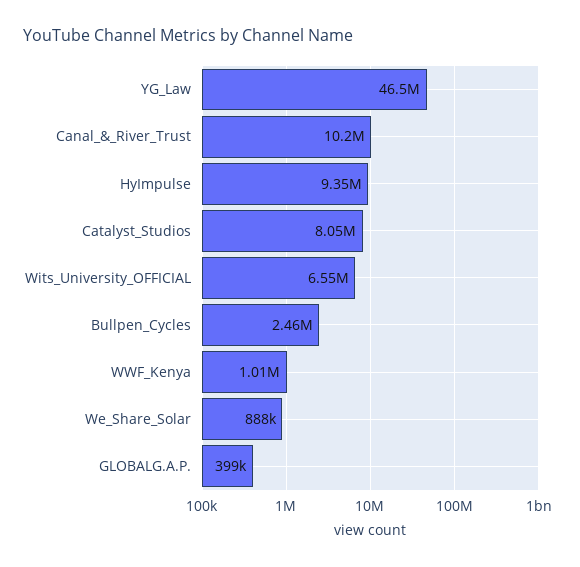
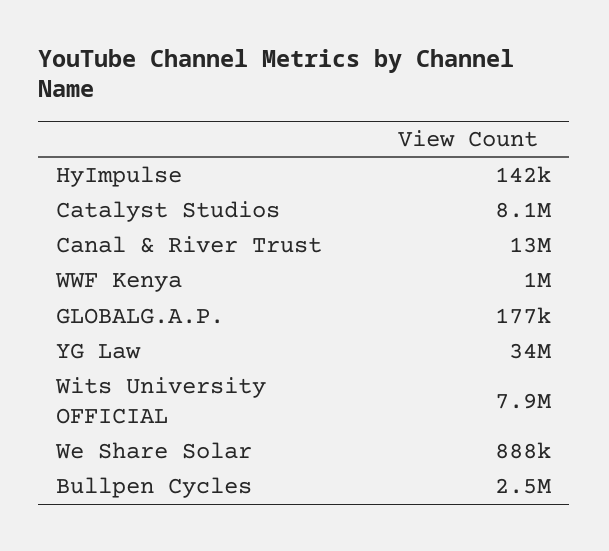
YG_Law: 46500000 -> 34000000
Canal_&_River_Trust: 10200000 -> 13000000
HyImpulse: 9350000 -> 142000
Wits_University_OFFICIAL: 6550000 -> 7900000
GLOBALG.A.P.: 399000 -> 177000

